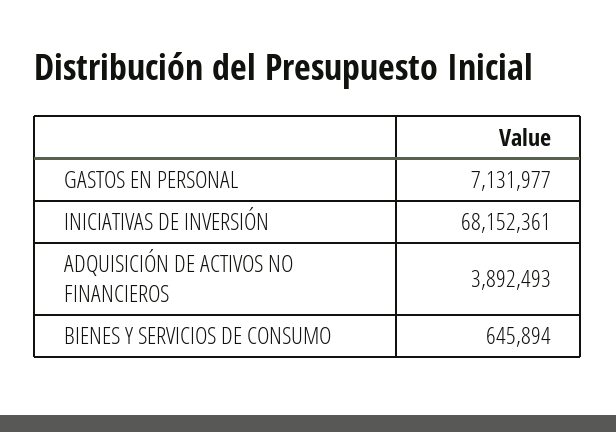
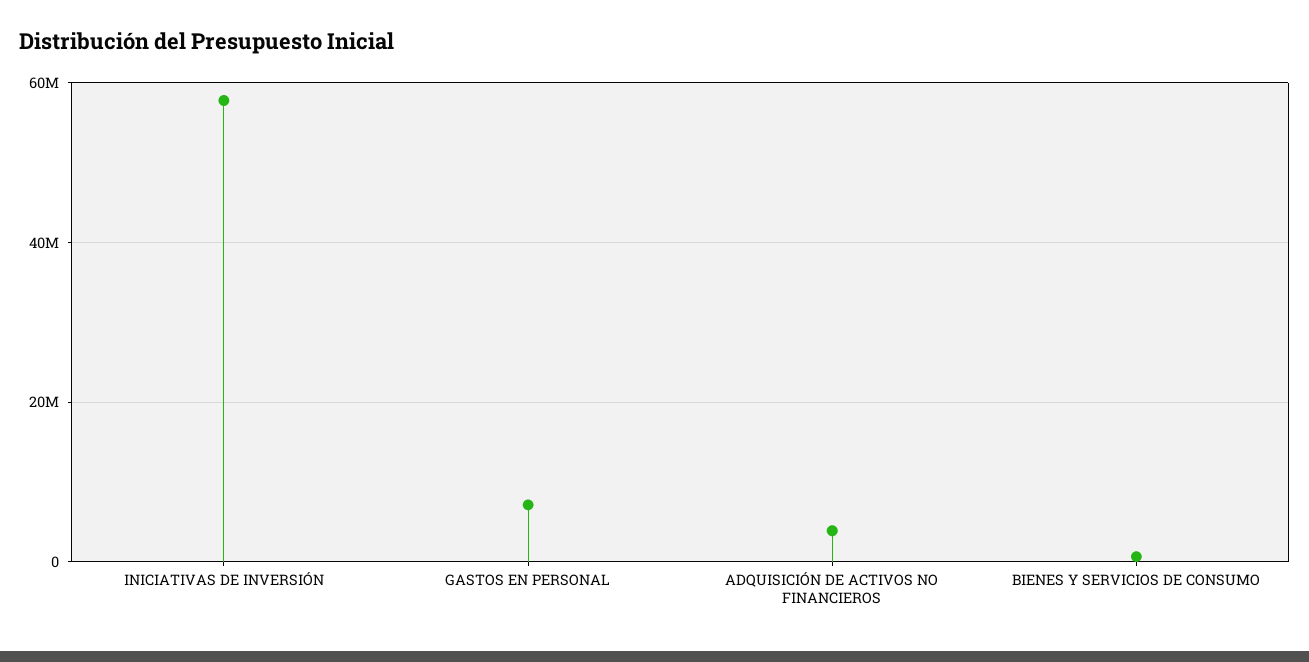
INICIATIVAS DE INVERSIÓN: 68152361 -> 58000000

